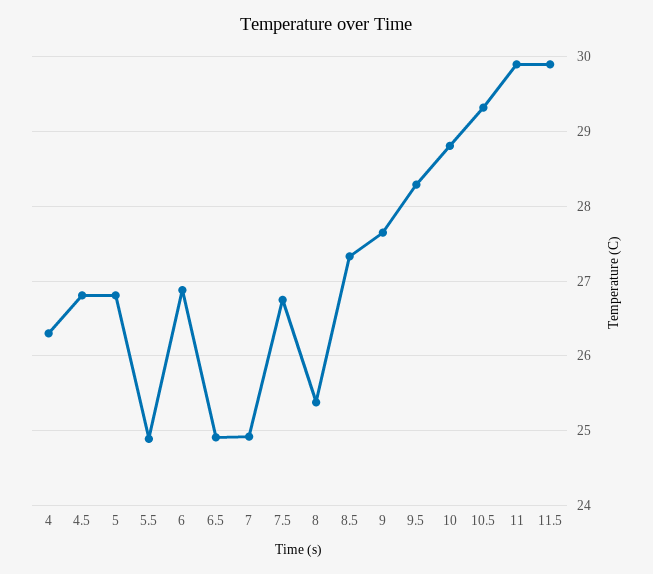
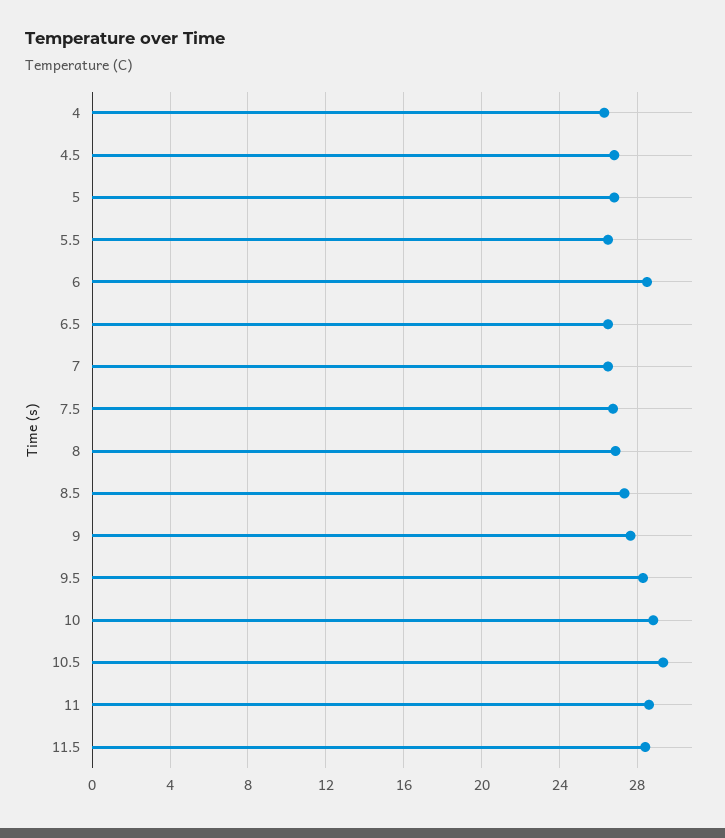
5.5: 24.9 -> 26.5
6: 26.9 -> 28.5
6.5: 24.9 -> 26.5
7: 24.9 -> 26.5
8: 25.4 -> 27
11: 29.9 -> 28.5
11.5: 29.9 -> 28.5

